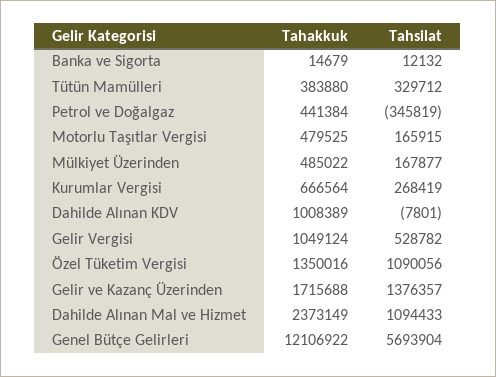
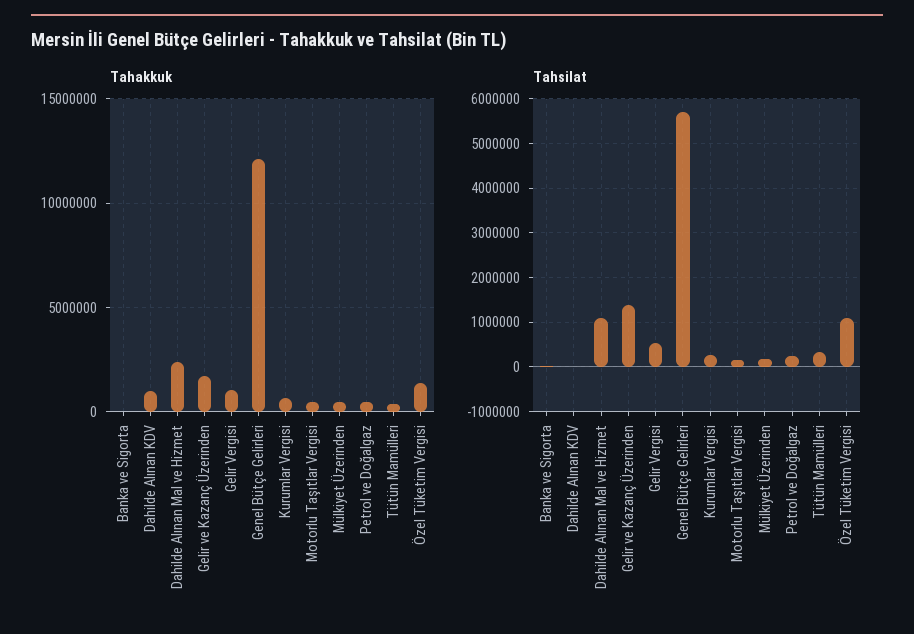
Tahsilat, Petrol ve Doğalgaz: -345819 -> 200000

